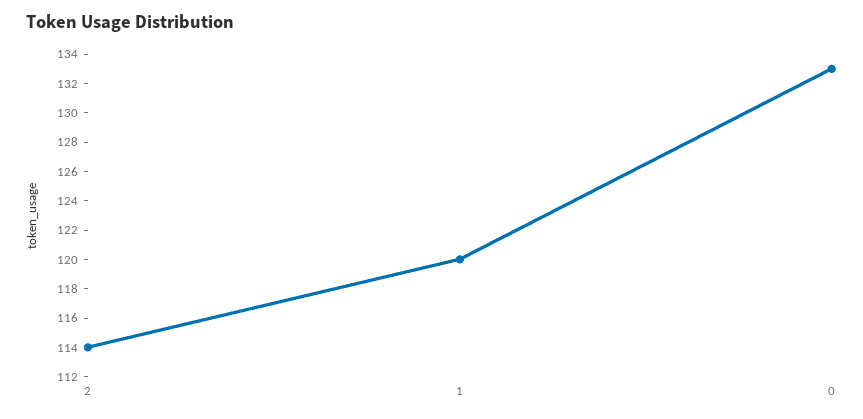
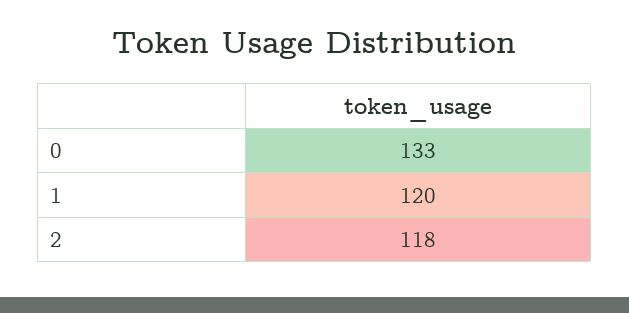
2: 114 -> 118

